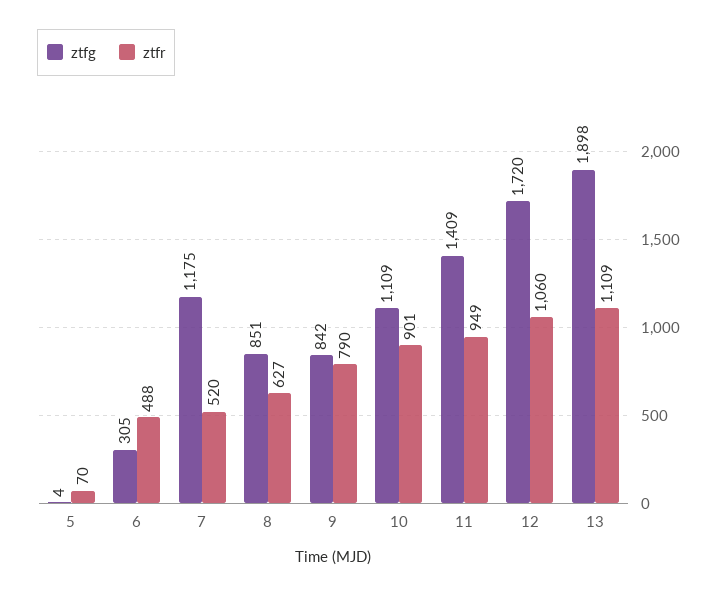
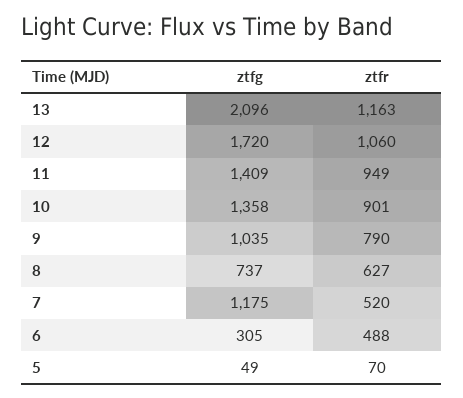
ztfg, 5: 4 -> 49
ztfg, 8: 851 -> 737
ztfg, 9: 842 -> 1035
ztfg, 10: 1109 -> 1358
ztfg, 13: 1898 -> 2096
ztfr, 13: 1109 -> 1163

